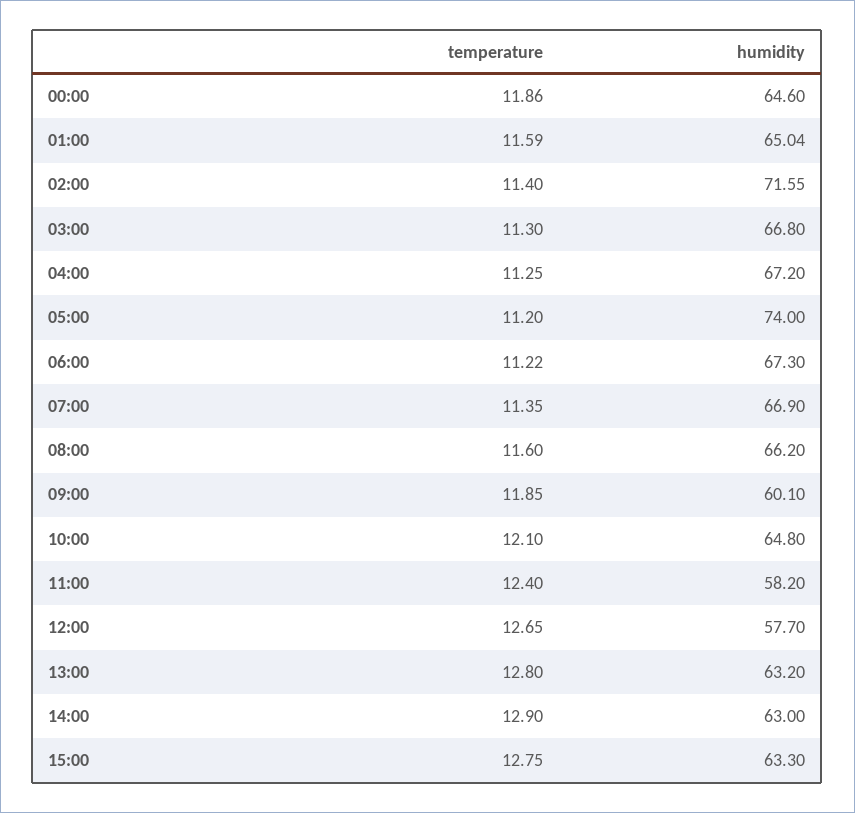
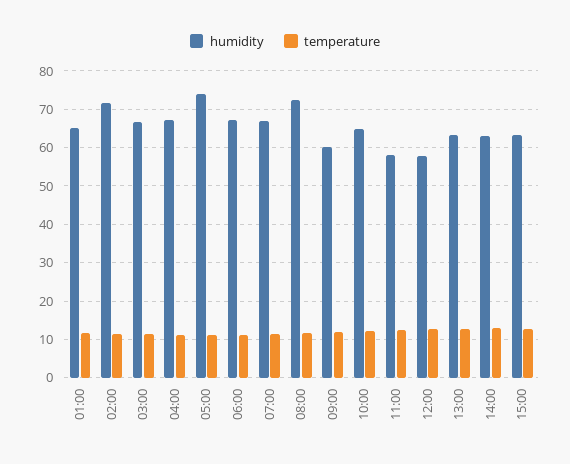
temperature, 00:00: 11.86 -> none
humidity, 00:00: 64.6 -> none
humidity, 08:00: 66.2 -> 72

